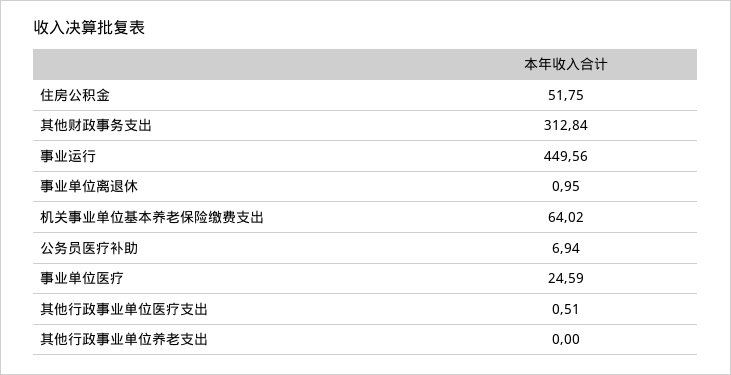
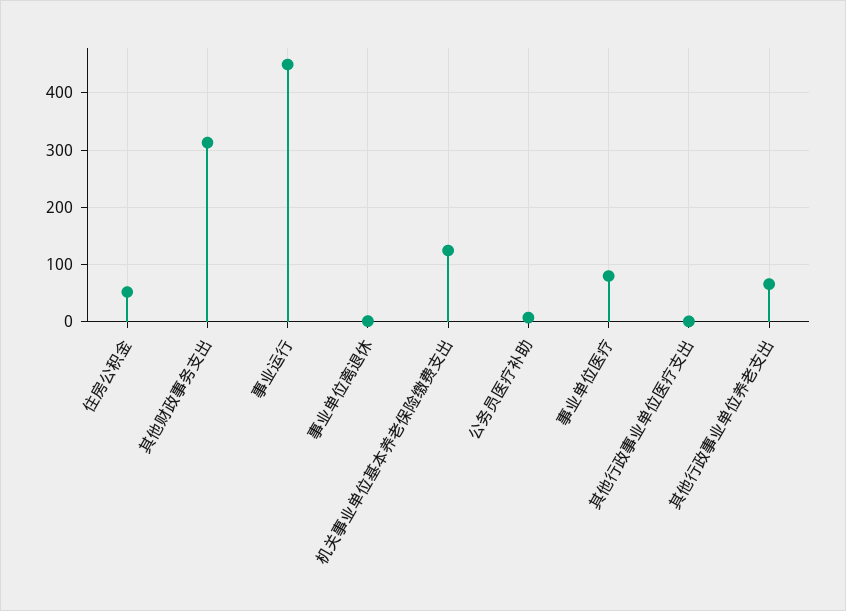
机关事业单位基本养老保险缴费支出: 64.02 -> 120
事业单位医疗: 24.59 -> 80
其他行政事业单位养老支出: 0 -> 60

